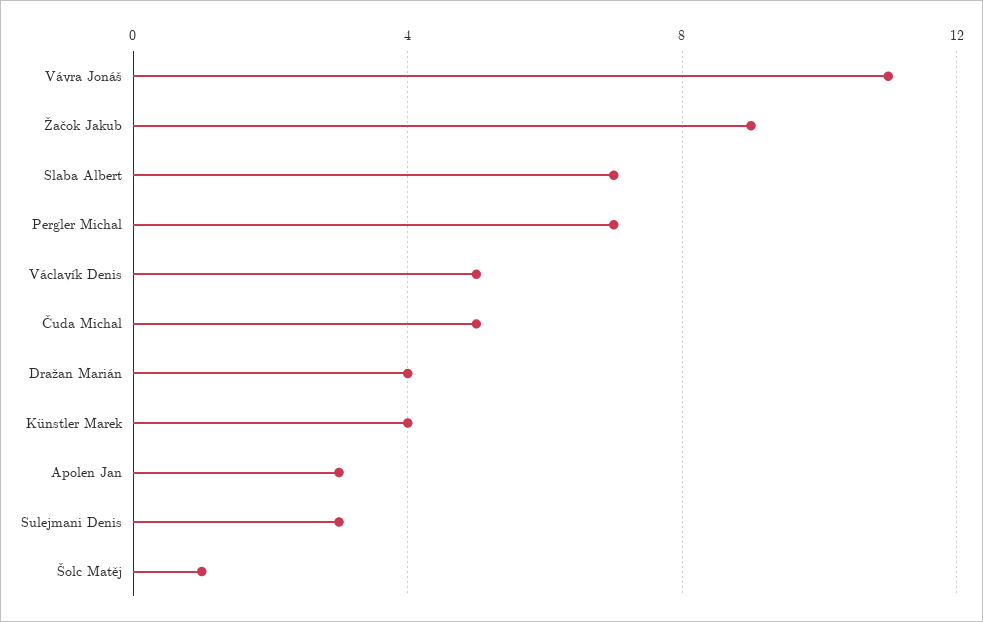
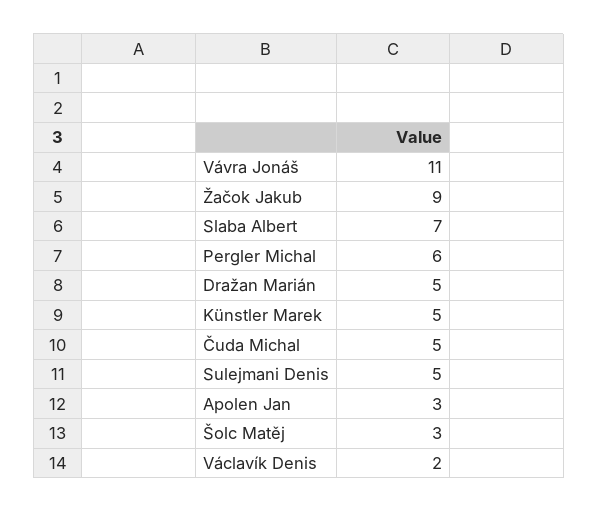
Pergler Michal: 7 -> 6
Václavík Denis: 5 -> 2
Dražan Marián: 4 -> 5
Künstler Marek: 4 -> 5
Sulejmani Denis: 3 -> 5
Šolc Matěj: 1 -> 3

